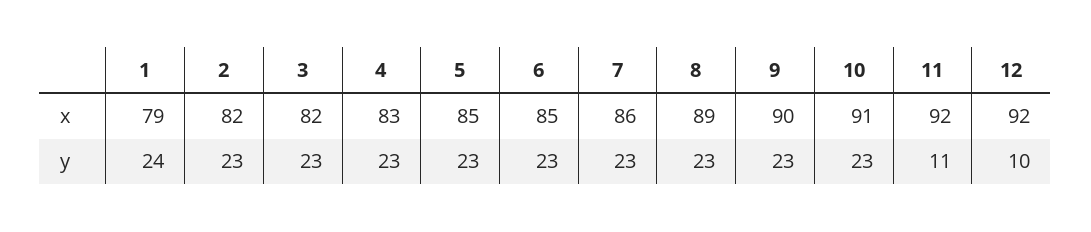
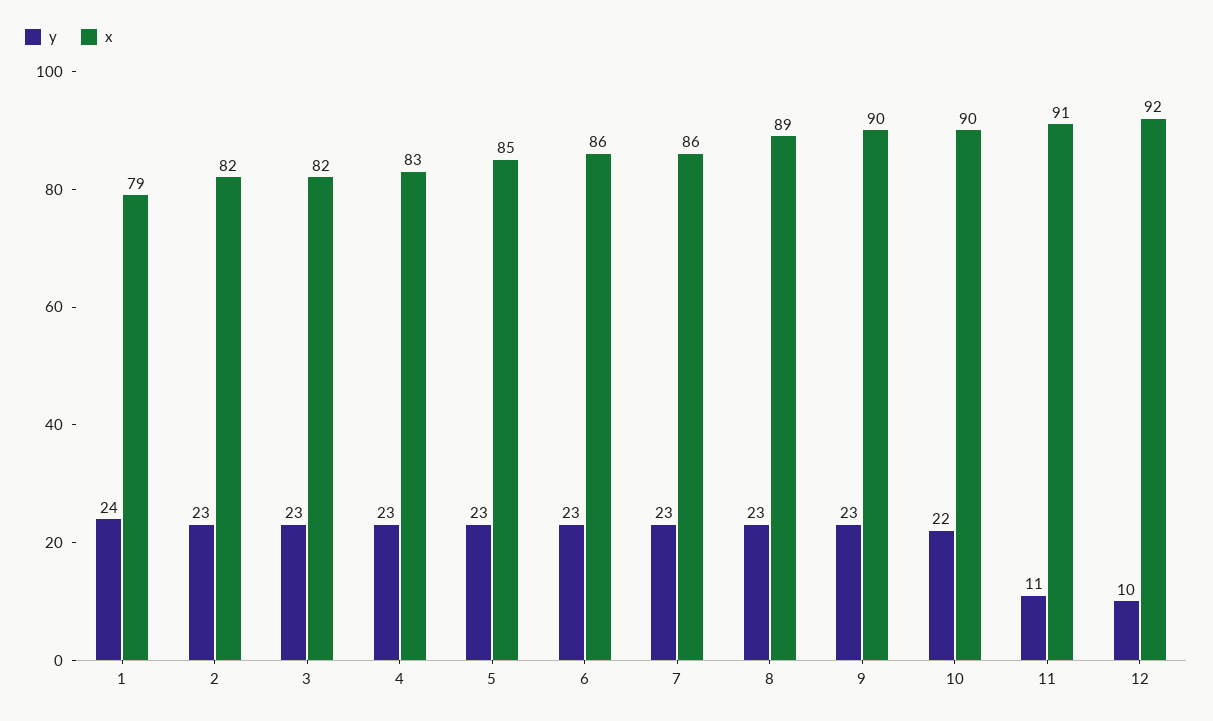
x, 6: 85 -> 86
x, 10: 91 -> 90
x, 11: 92 -> 91
y, 10: 23 -> 22

